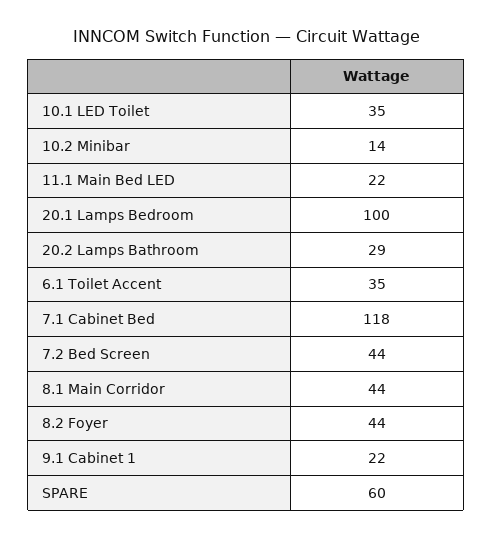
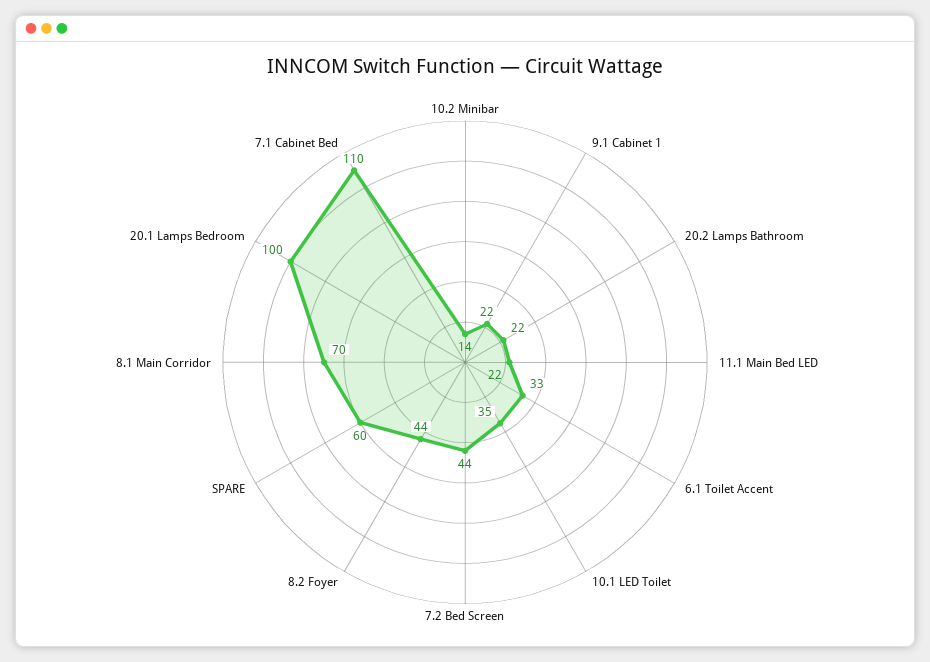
20.2 Lamps Bathroom: 29 -> 22
6.1 Toilet Accent: 35 -> 33
7.1 Cabinet Bed: 118 -> 110
8.1 Main Corridor: 44 -> 70

